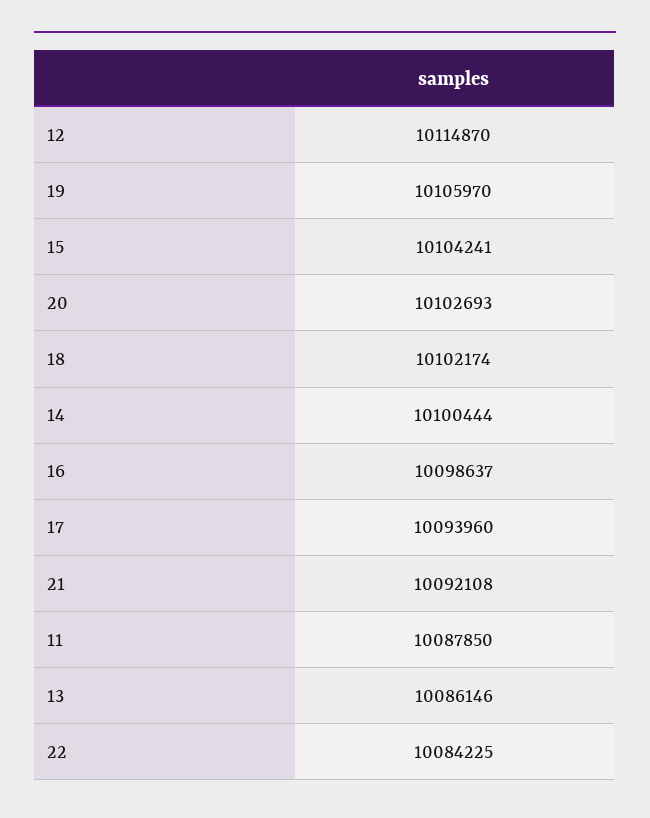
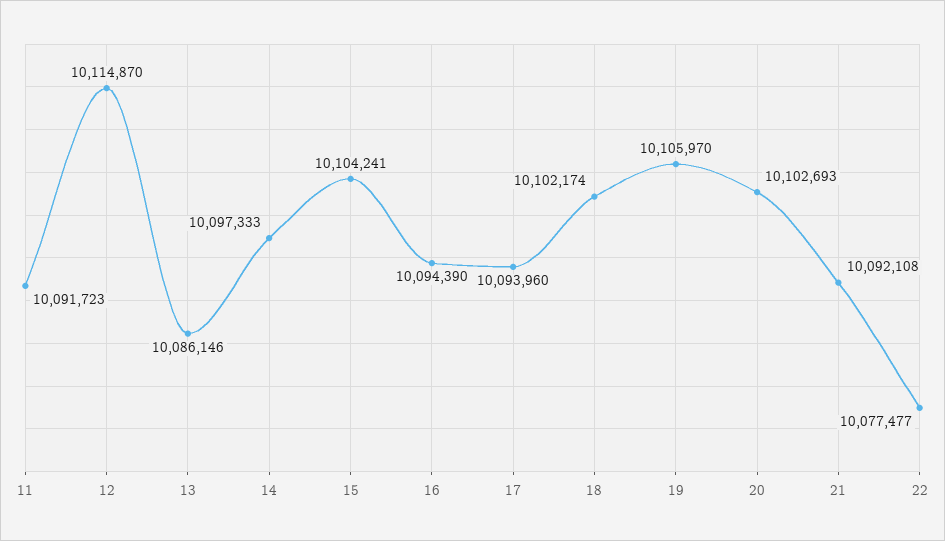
14: 10100444 -> 10097333
16: 10098637 -> 10094390
11: 10087850 -> 10091723
22: 10084225 -> 10077477

